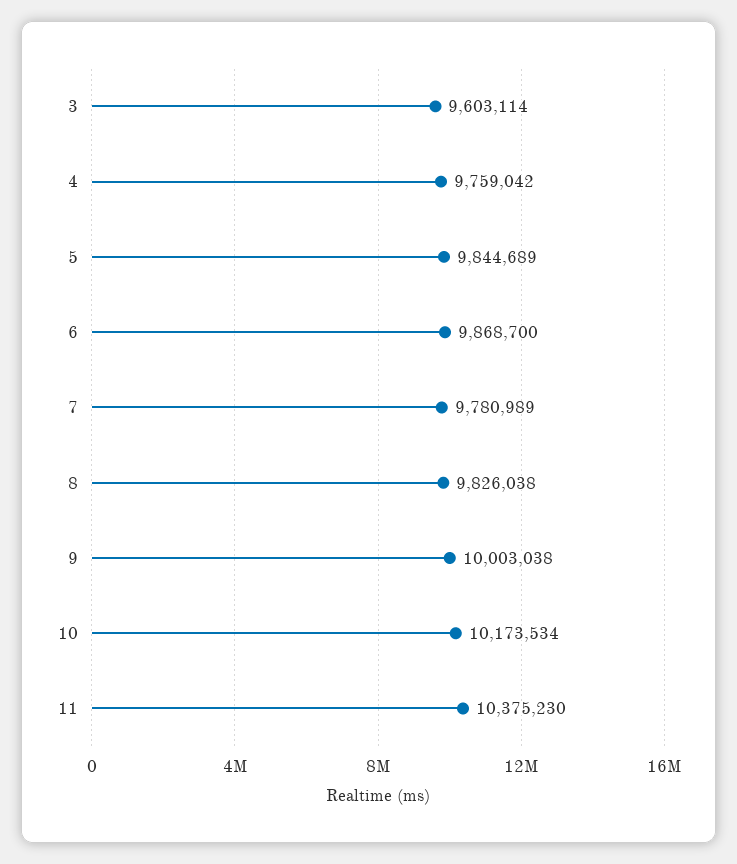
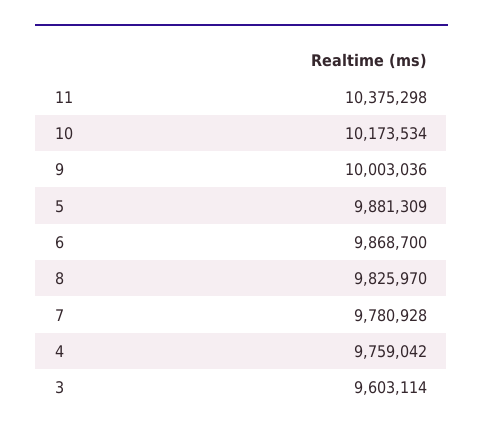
5: 9844689 -> 9881309
7: 9780989 -> 9780928
8: 9826038 -> 9825970
9: 10003038 -> 10003036
11: 10375230 -> 10375298

